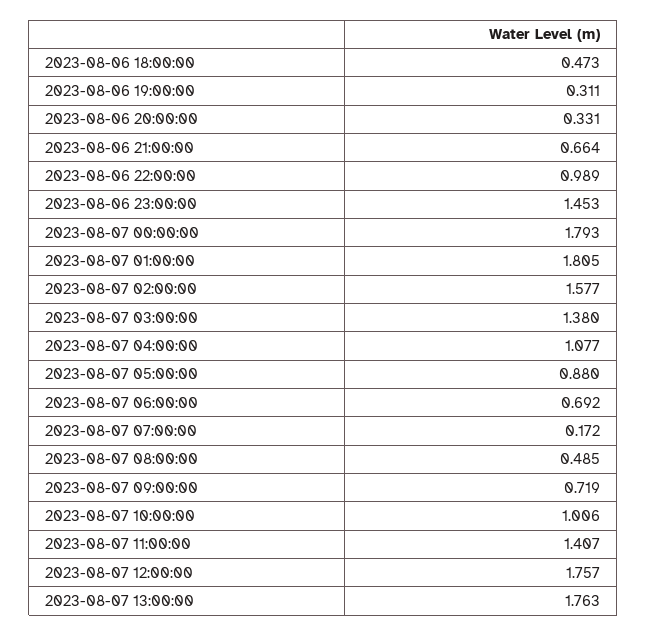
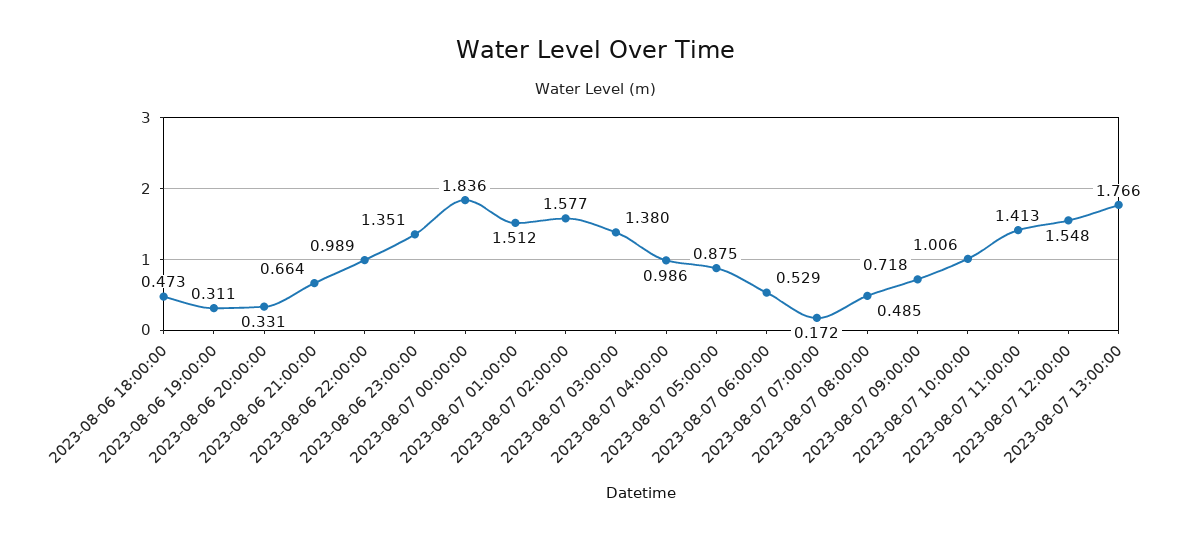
2023-08-06 23:00:00: 1.453 -> 1.351
2023-08-07 00:00:00: 1.793 -> 1.836
2023-08-07 01:00:00: 1.805 -> 1.512
2023-08-07 04:00:00: 1.077 -> 0.986
2023-08-07 05:00:00: 0.88 -> 0.875
2023-08-07 06:00:00: 0.692 -> 0.529
2023-08-07 09:00:00: 0.719 -> 0.718
2023-08-07 11:00:00: 1.407 -> 1.413
2023-08-07 12:00:00: 1.757 -> 1.548
2023-08-07 13:00:00: 1.763 -> 1.766

